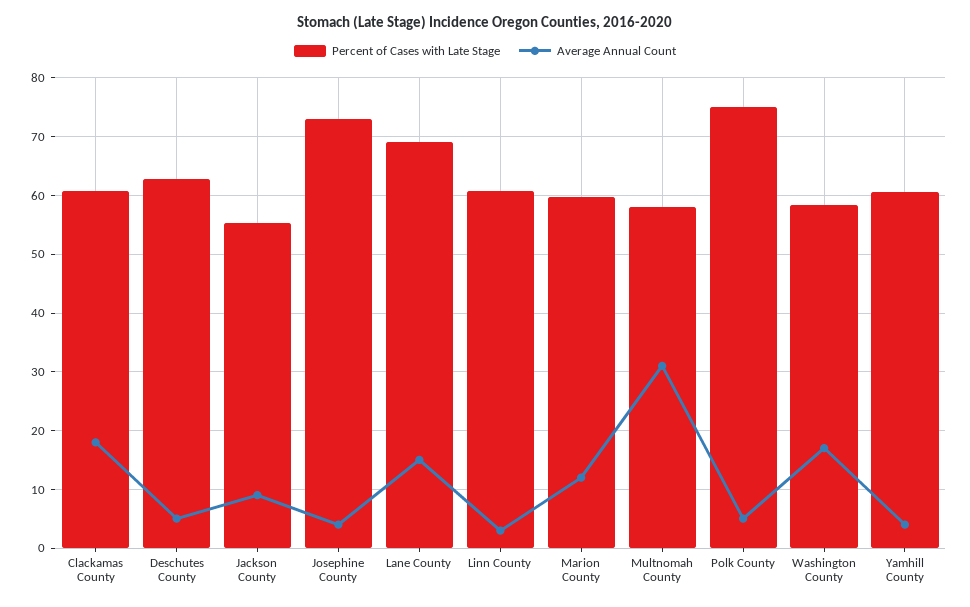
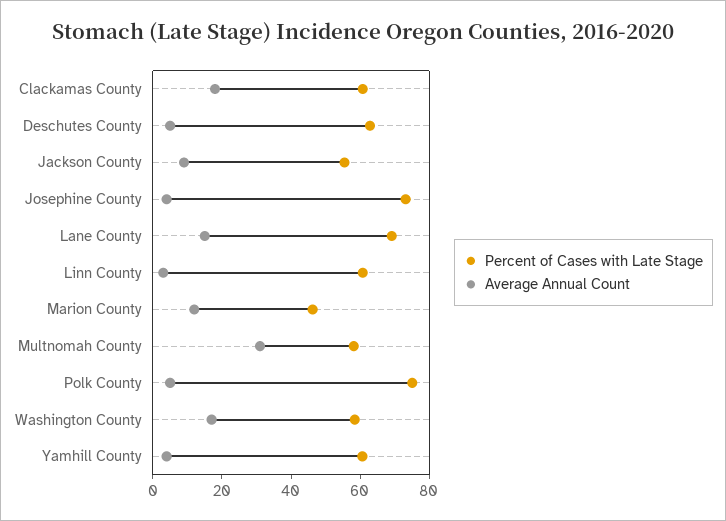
Percent of Cases with Late Stage, Marion County: 60 -> 45

